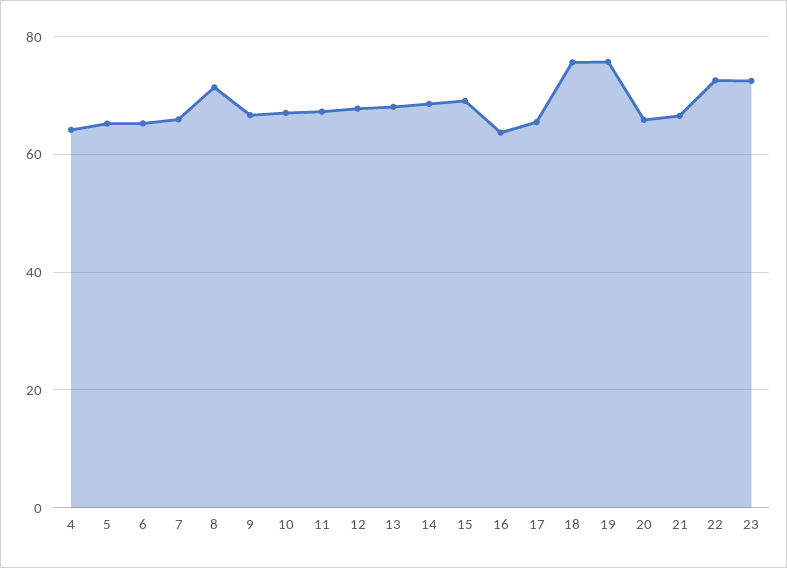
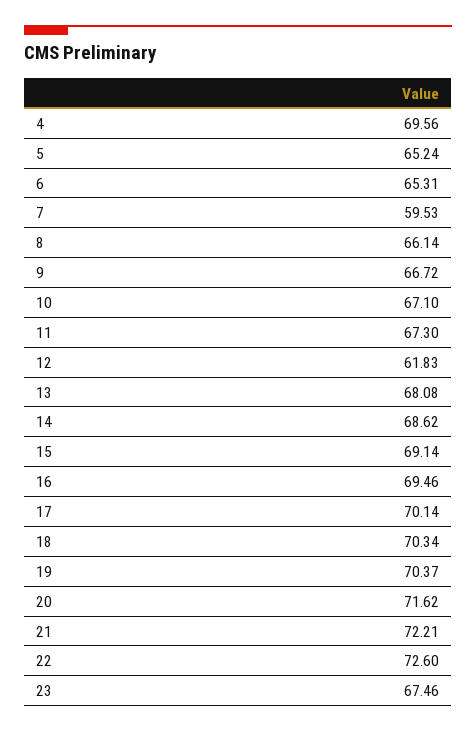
4: 64 -> 69.56
7: 66 -> 59.53
8: 72 -> 66.14
12: 68 -> 61.83
16: 64 -> 69.46
17: 66 -> 70.14
18: 76 -> 70.34
19: 76 -> 70.37
20: 66 -> 71.62
21: 66 -> 72.21
23: 72 -> 67.46

